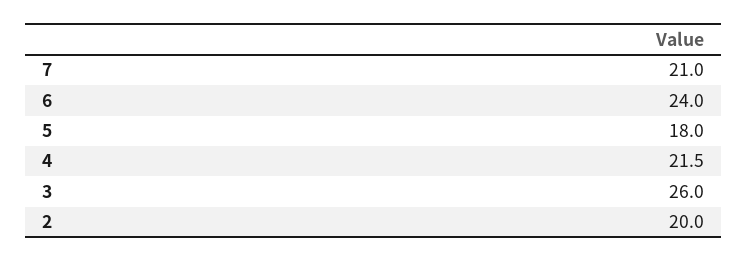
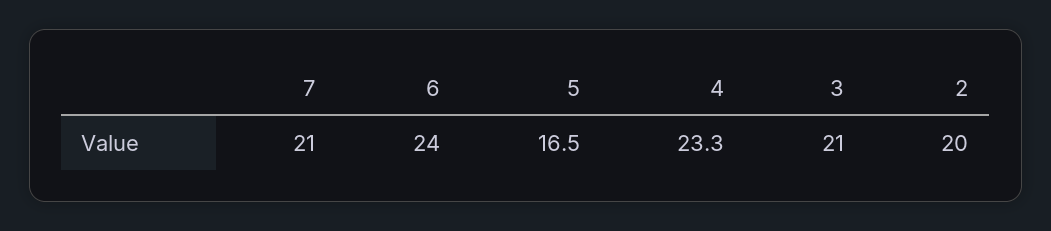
5: 18 -> 16.5
4: 21.5 -> 23.3
3: 26 -> 21

